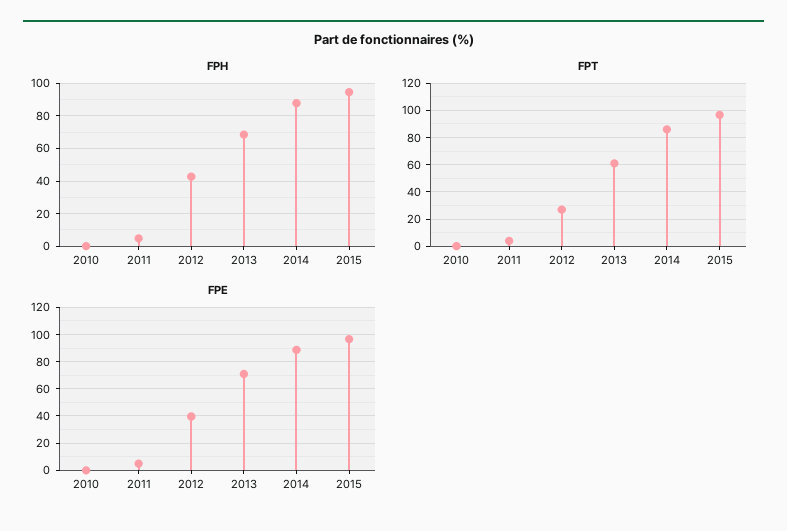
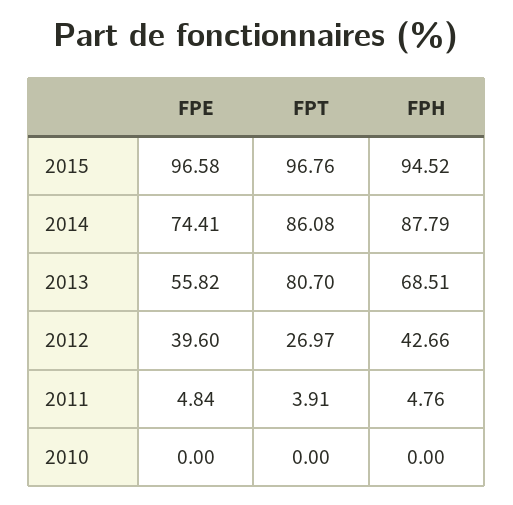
FPT, 2013: 60 -> 80.7
FPE, 2013: 70 -> 55.82
FPE, 2014: 90 -> 74.41

